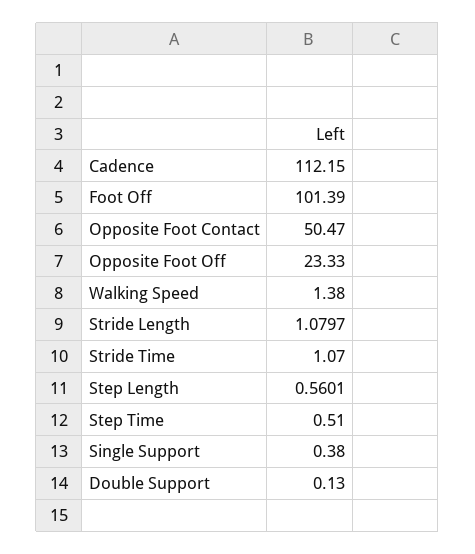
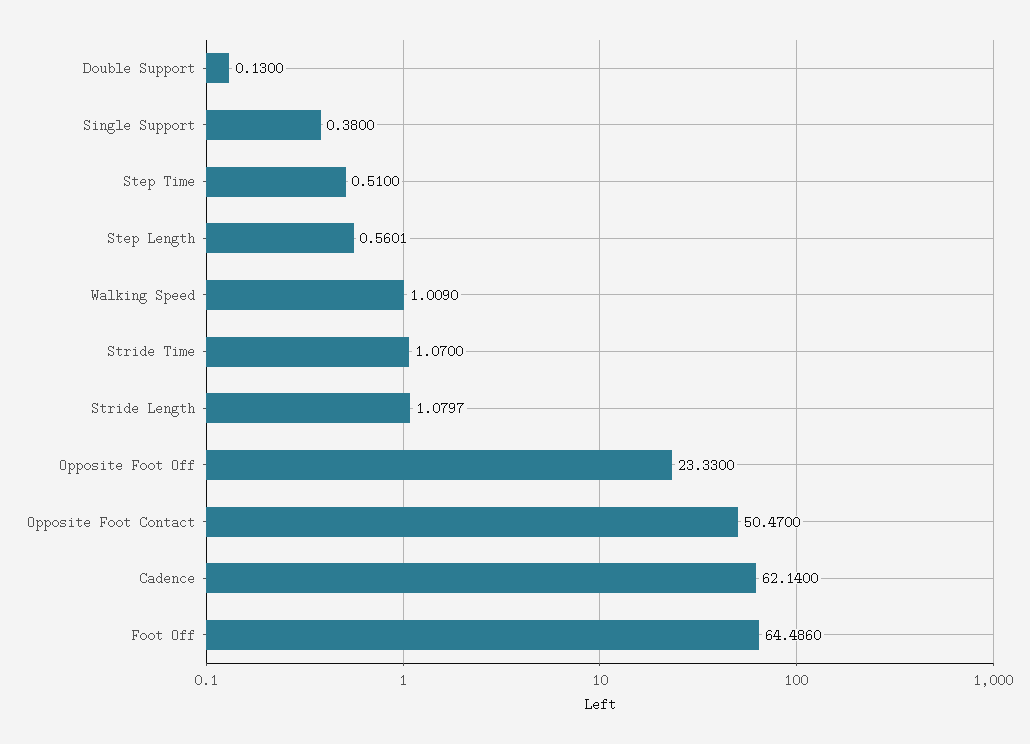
Cadence: 112.15 -> 62.14
Foot Off: 101.39 -> 64.486
Walking Speed: 1.38 -> 1.009

